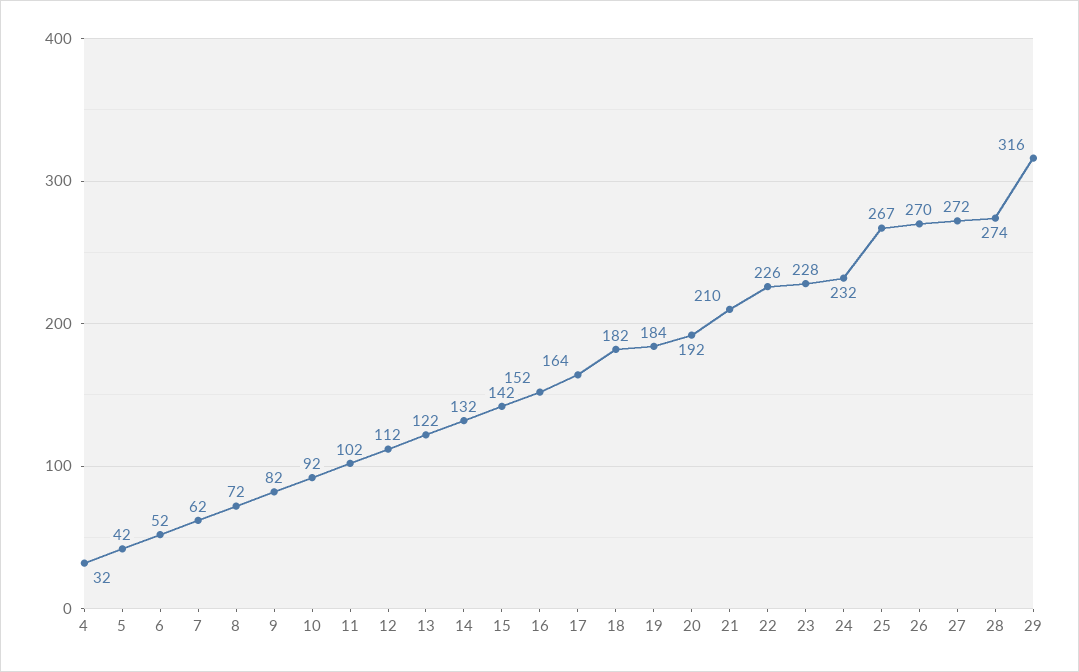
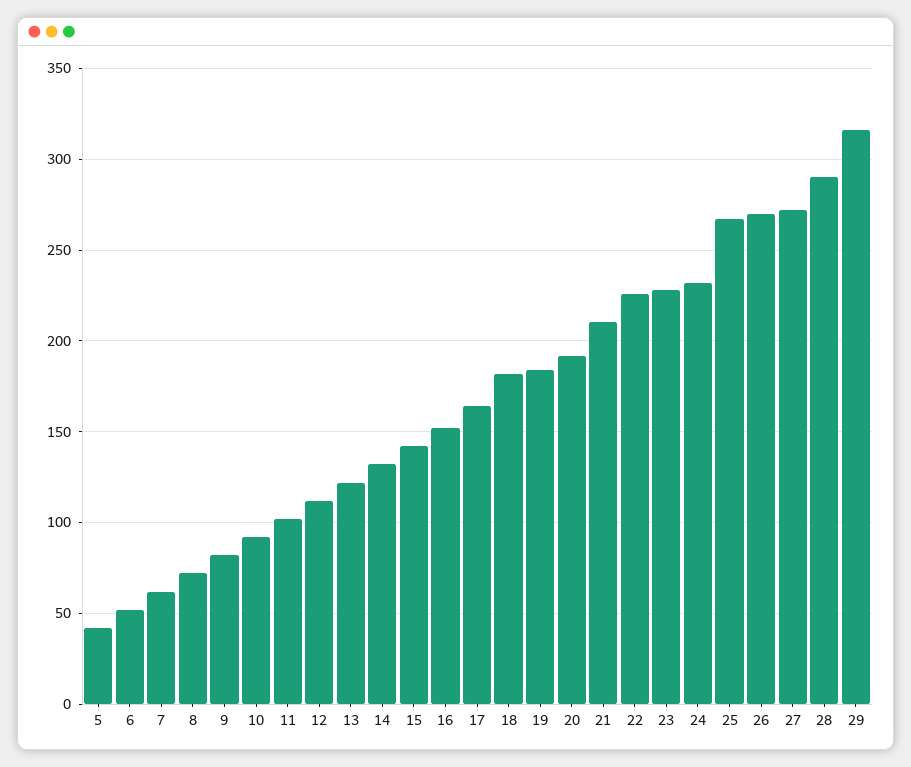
4: 32 -> none
28: 274 -> 290

